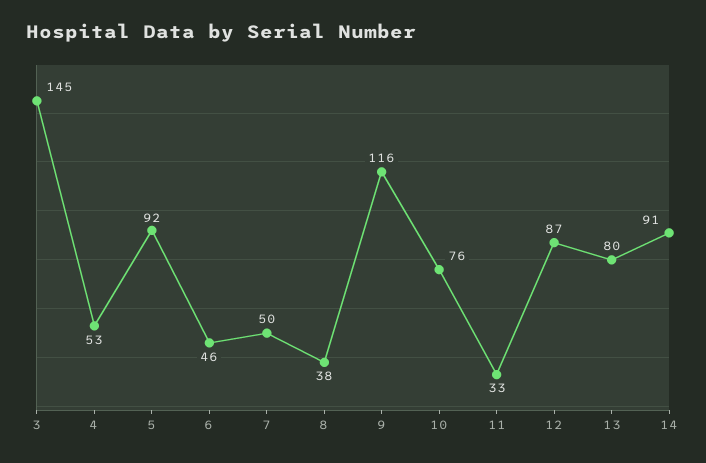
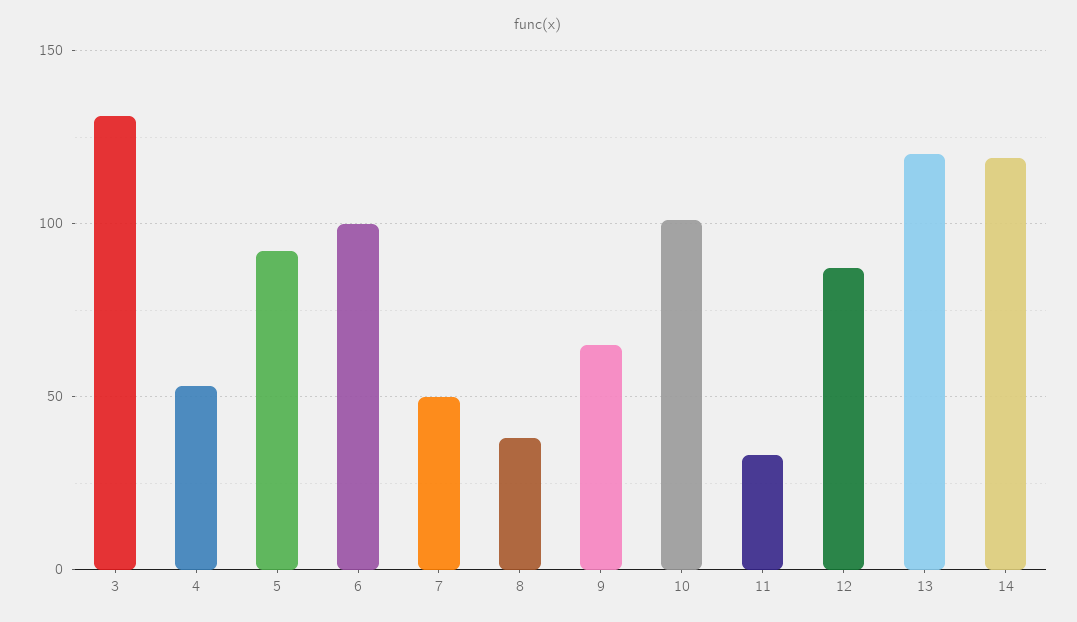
3: 145 -> 130
6: 46 -> 100
9: 116 -> 65
10: 76 -> 100
13: 80 -> 120
14: 91 -> 120

